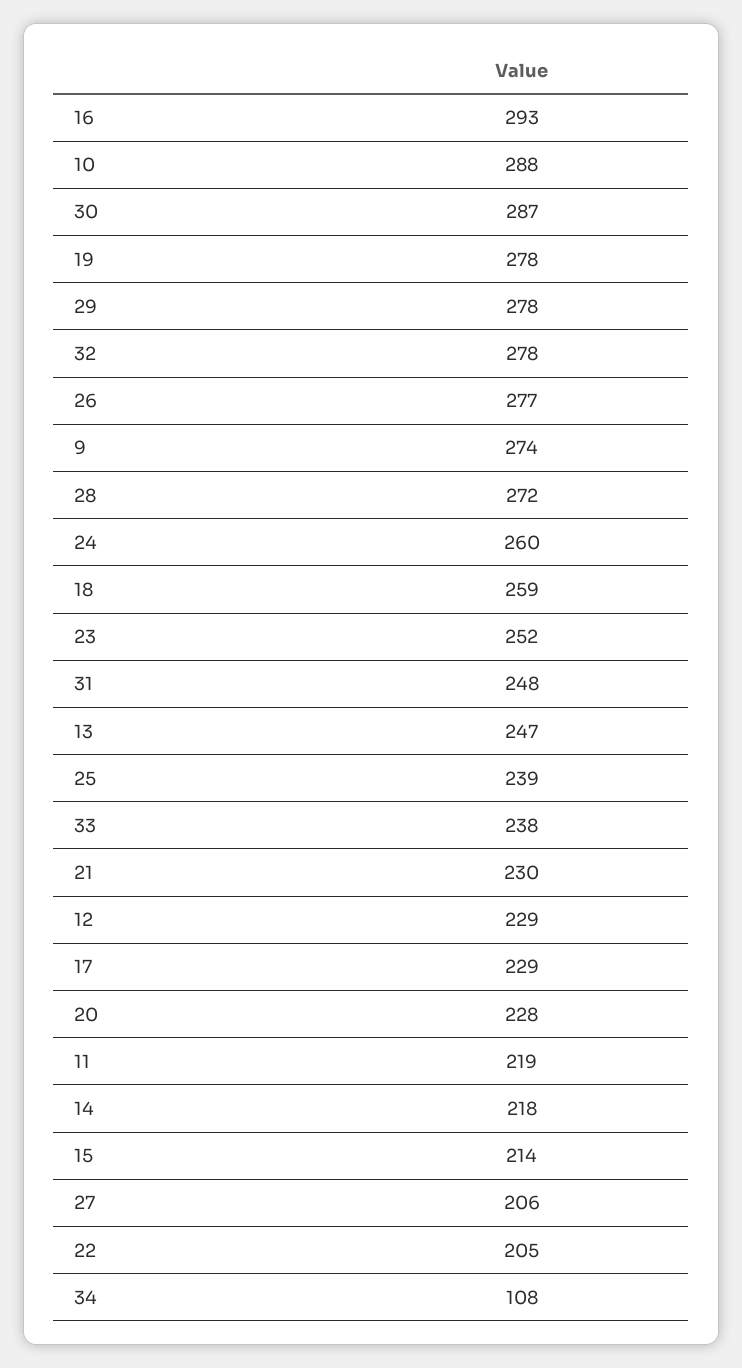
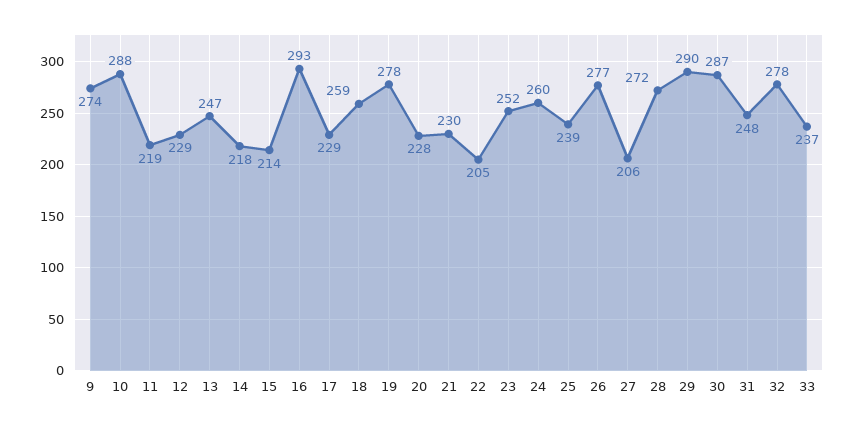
29: 278 -> 290
33: 238 -> 237
34: 108 -> none

